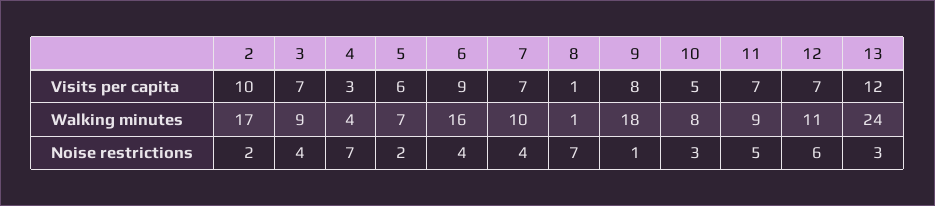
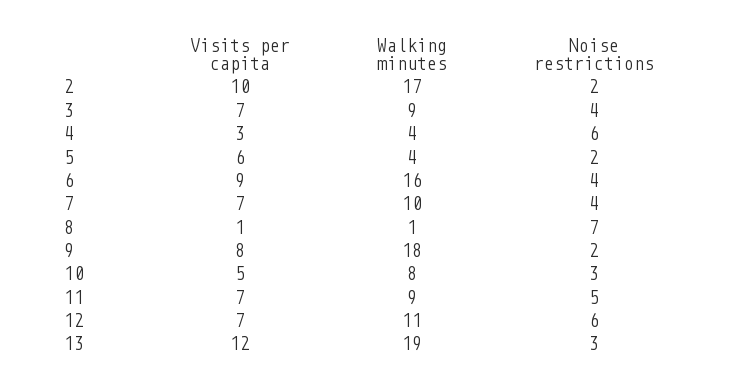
5, Walking minutes: 7 -> 4
13, Walking minutes: 24 -> 19
4, Noise restrictions: 7 -> 6
9, Noise restrictions: 1 -> 2

